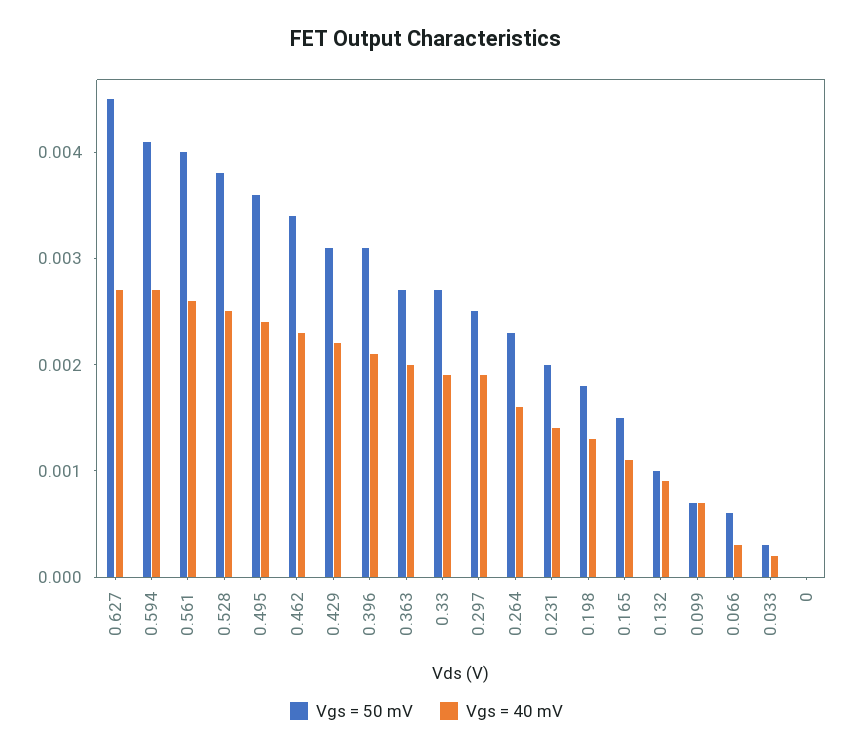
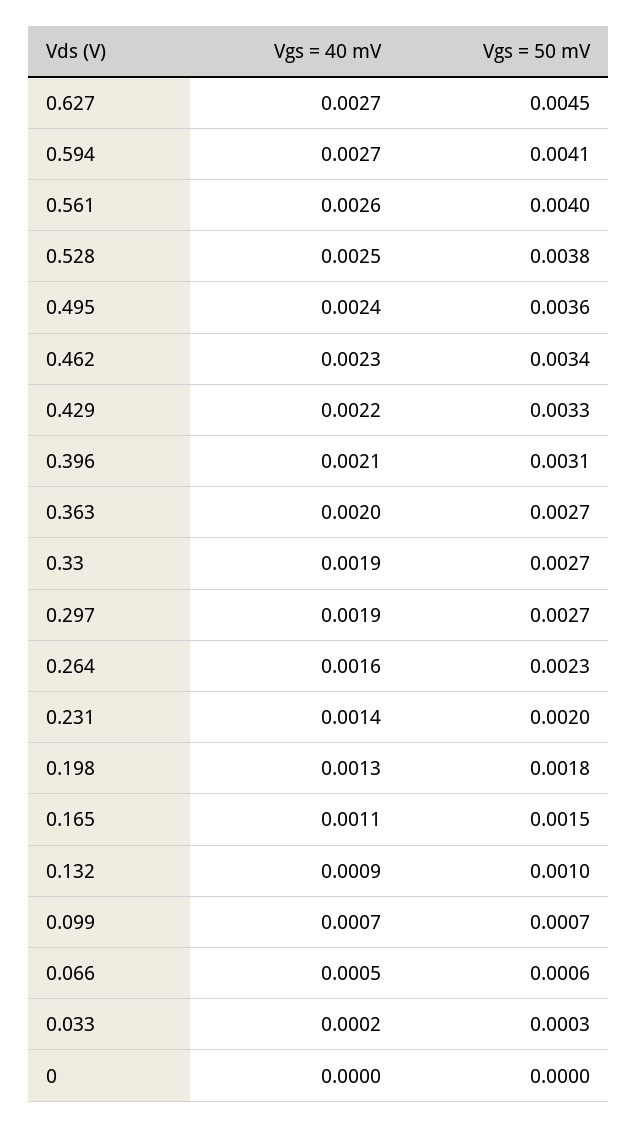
Vgs = 50 mV, 0.429: 0.0031 -> 0.0033
Vgs = 50 mV, 0.297: 0.0025 -> 0.0027
Vgs = 40 mV, 0.066: 0.0003 -> 0.0005

